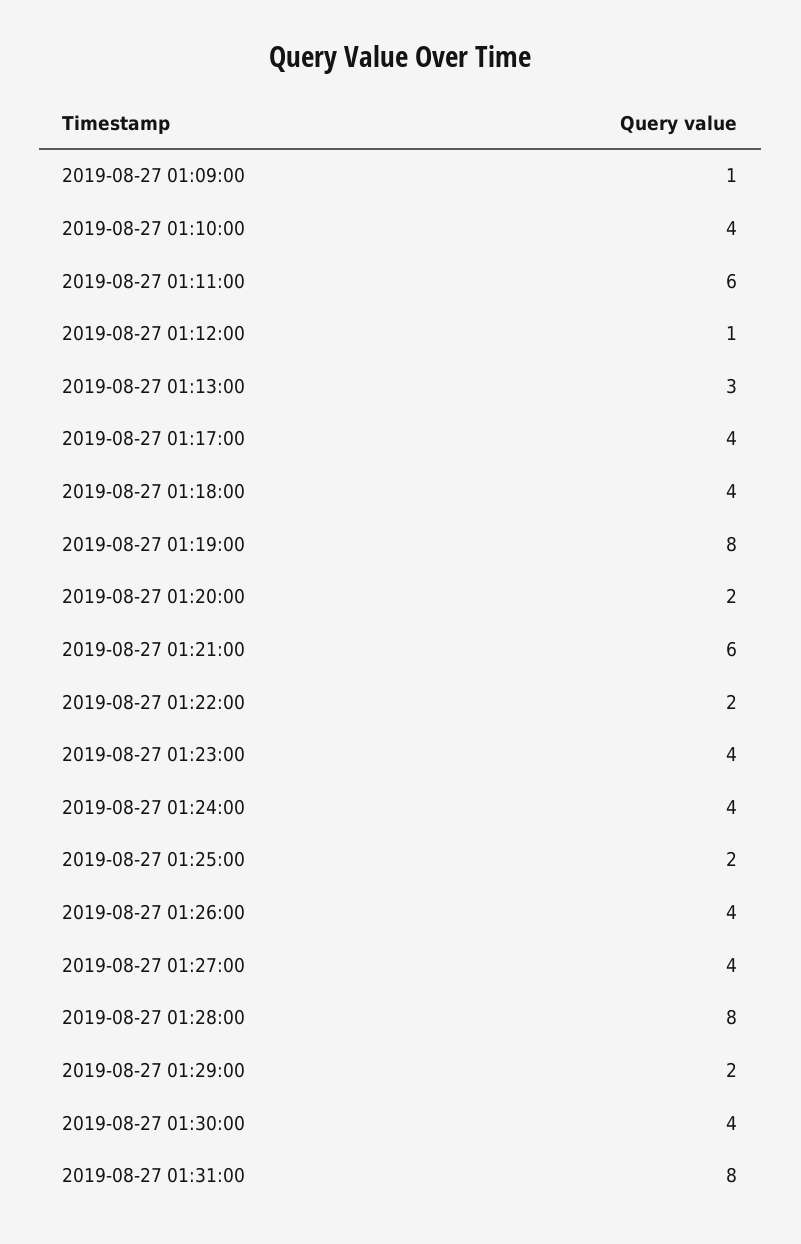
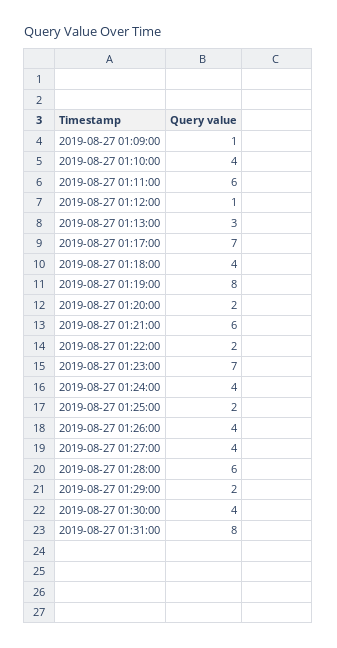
2019-08-27 01:17:00: 4 -> 7
2019-08-27 01:23:00: 4 -> 7
2019-08-27 01:28:00: 8 -> 6

